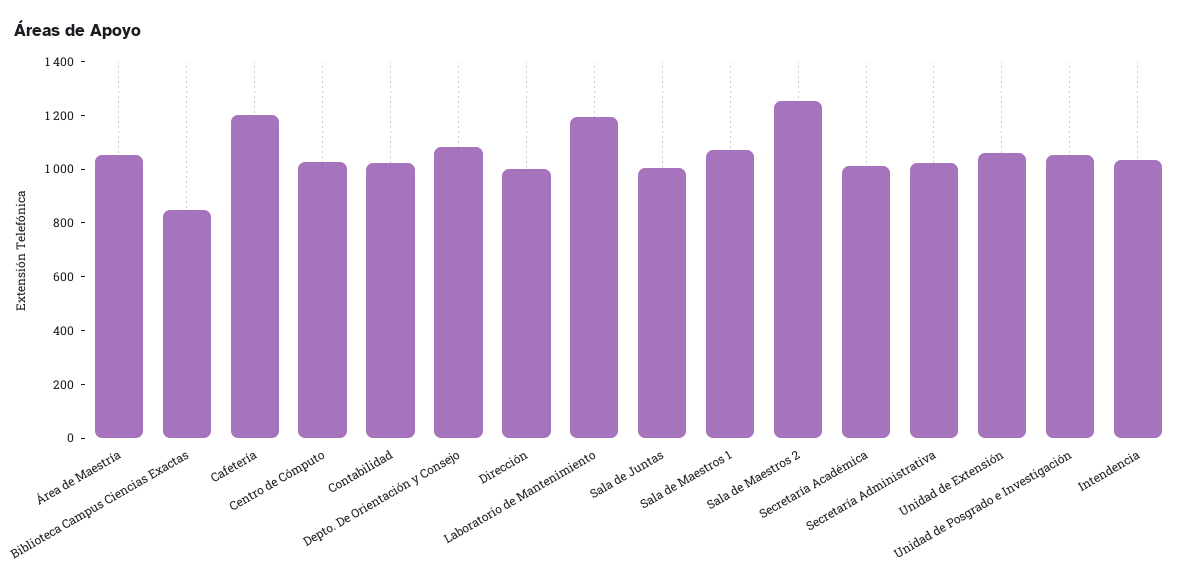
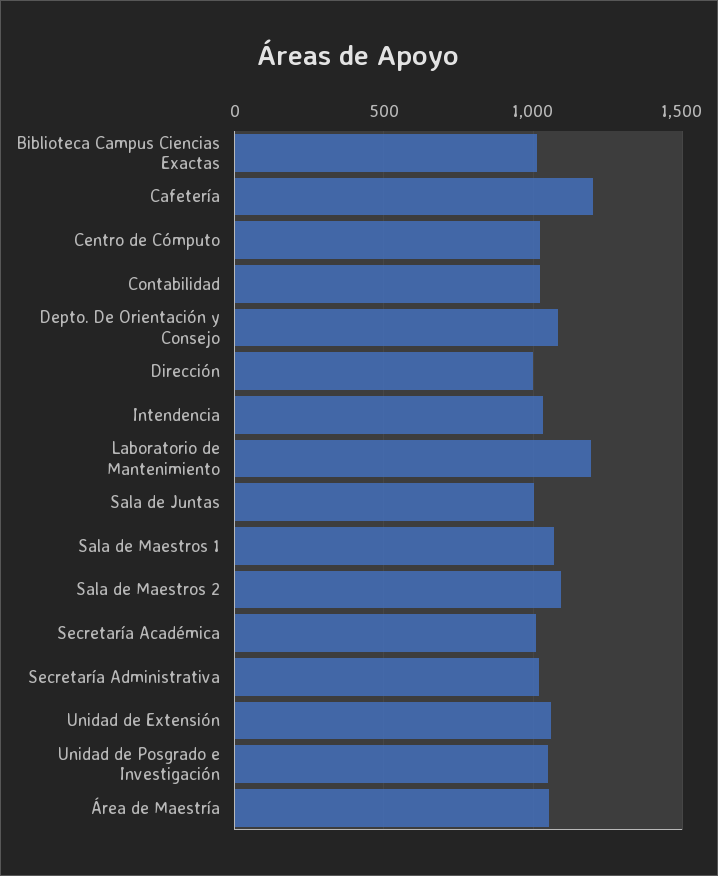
Biblioteca Campus Ciencias Exactas: 850 -> 1000
Sala de Maestros 2: 1250 -> 1100

